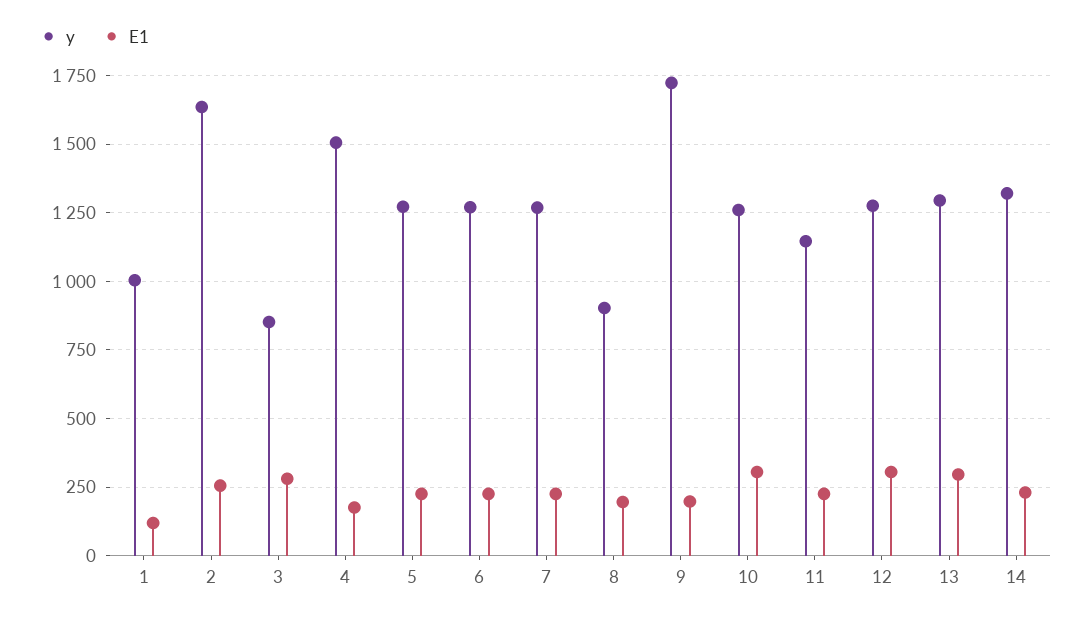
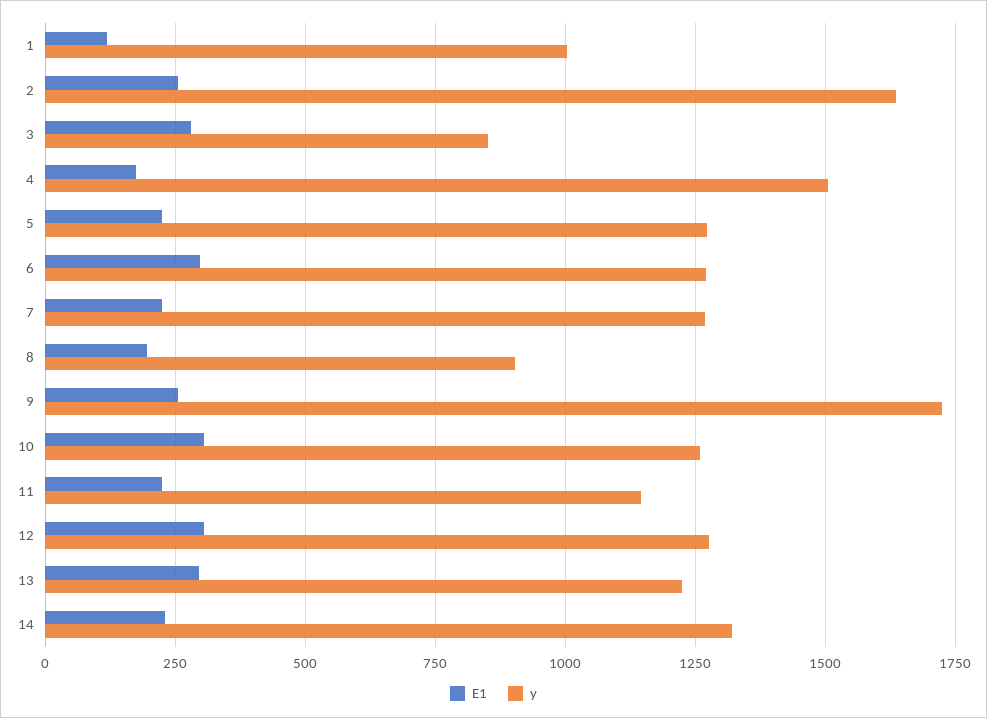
E1, 6: 225 -> 300
E1, 9: 200 -> 250
y, 13: 1300 -> 1225

